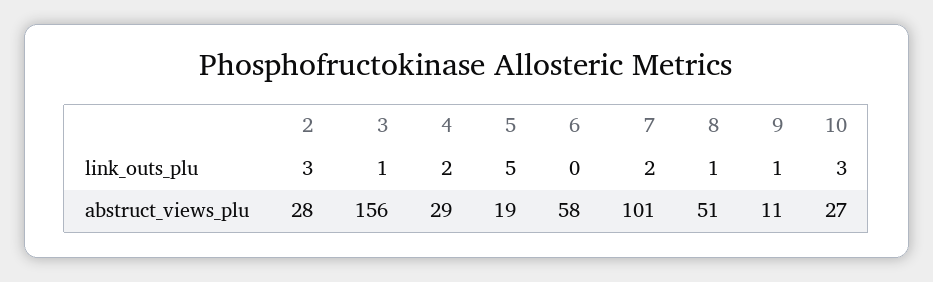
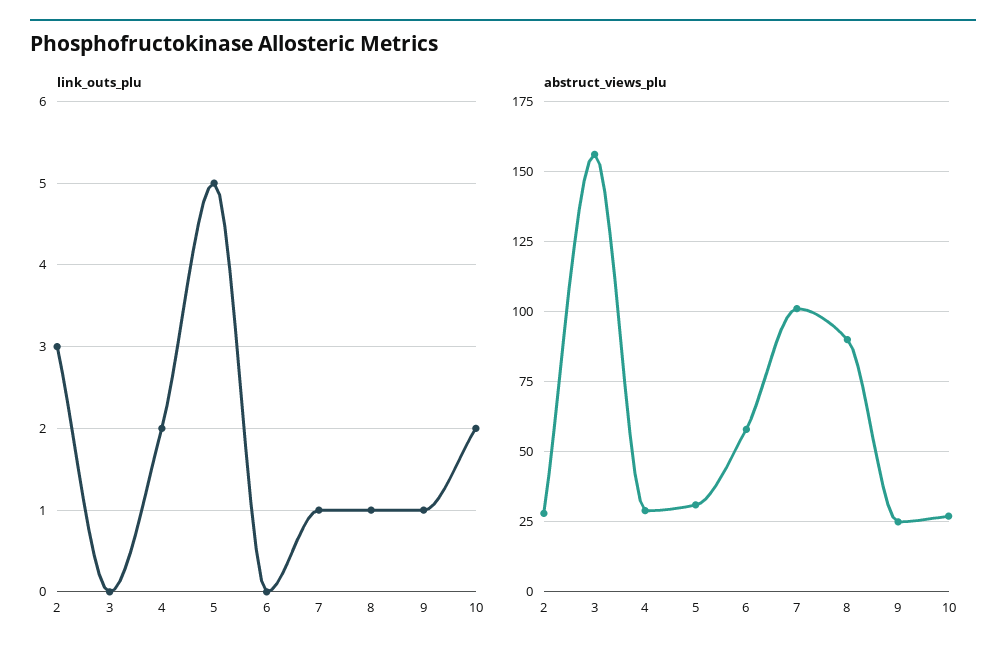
link_outs_plu, 3: 1 -> 0
link_outs_plu, 7: 2 -> 1
link_outs_plu, 10: 3 -> 2
abstruct_views_plu, 5: 19 -> 30
abstruct_views_plu, 8: 51 -> 90
abstruct_views_plu, 9: 11 -> 25

